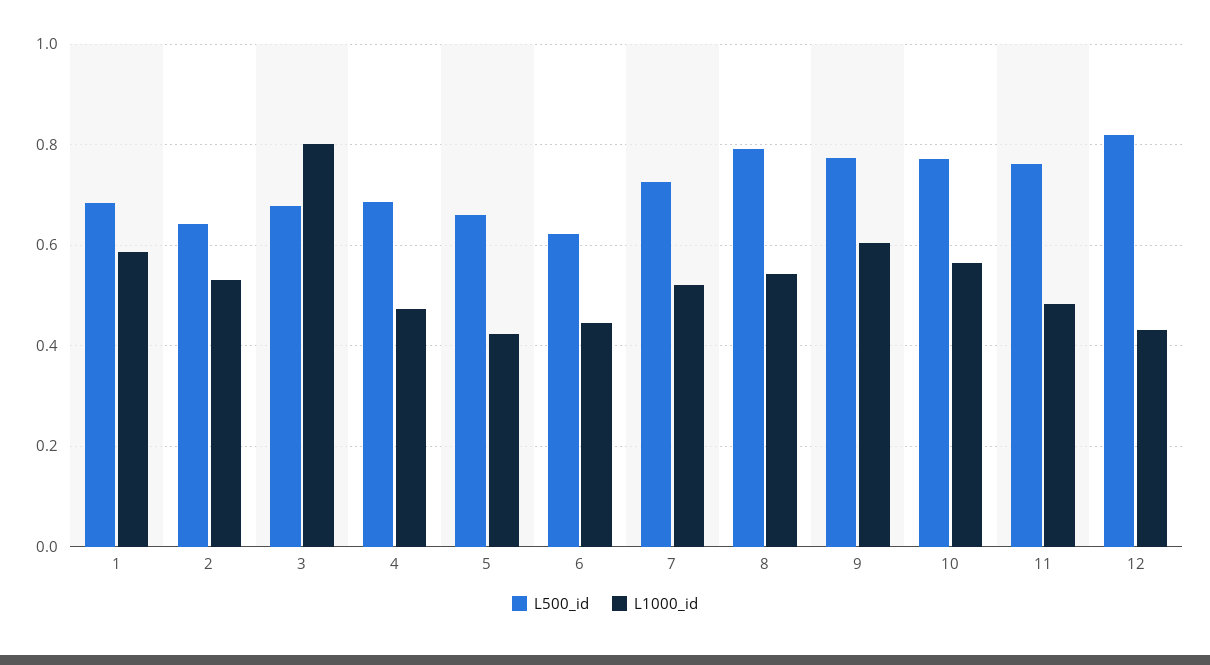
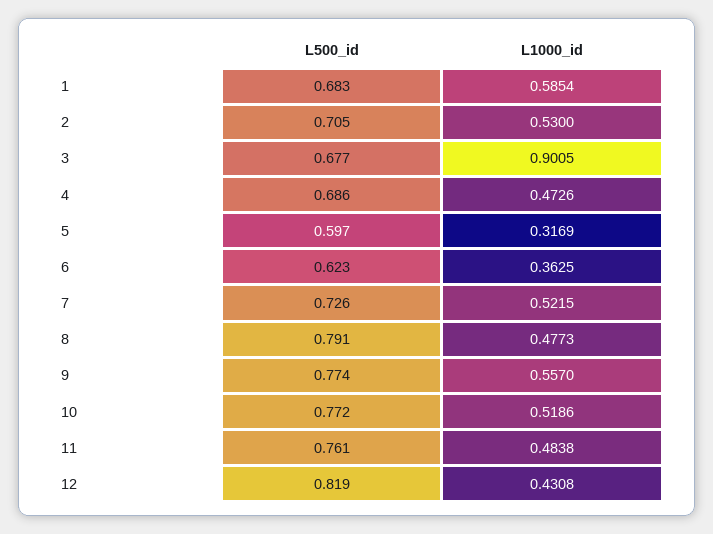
L500_id, 2: 0.64 -> 0.705
L1000_id, 3: 0.8 -> 0.9005
L500_id, 5: 0.66 -> 0.597
L1000_id, 5: 0.42 -> 0.3169
L1000_id, 6: 0.44 -> 0.3625
L1000_id, 8: 0.54 -> 0.4773
L1000_id, 9: 0.6 -> 0.557
L1000_id, 10: 0.56 -> 0.5186

